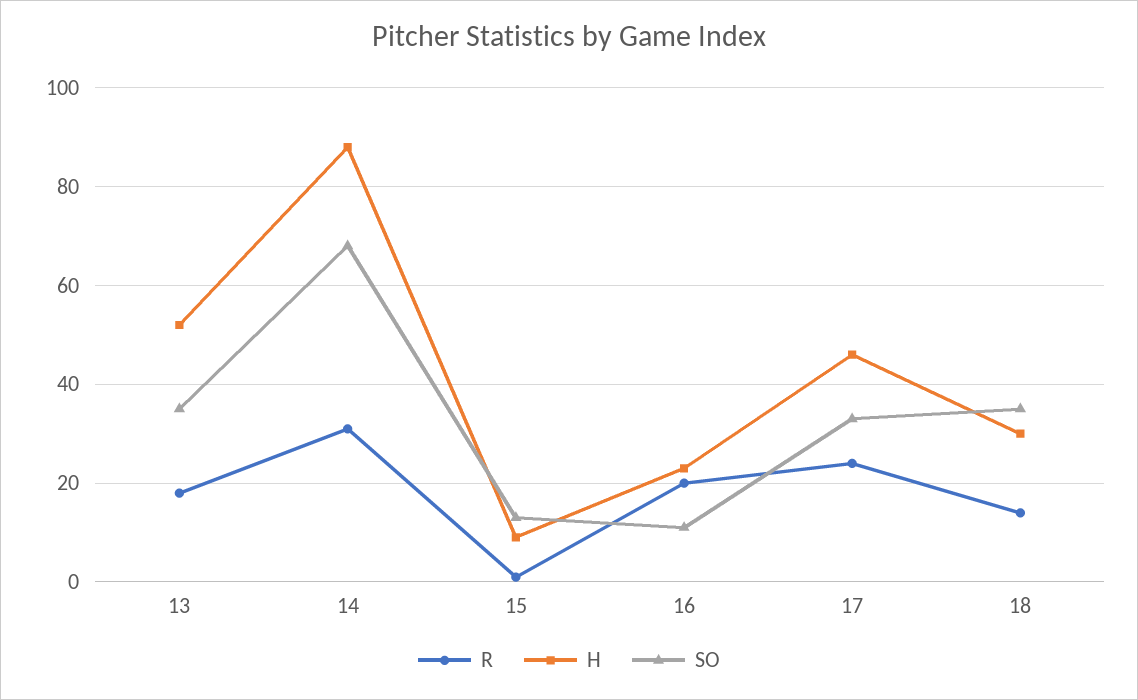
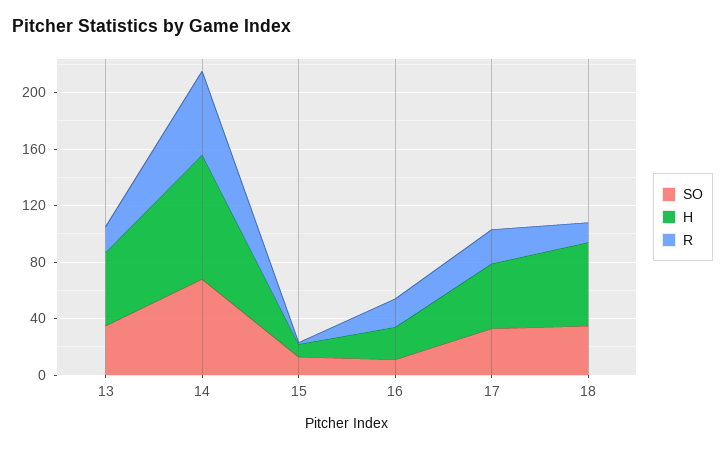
R, 14: 30 -> 60
H, 18: 30 -> 60

